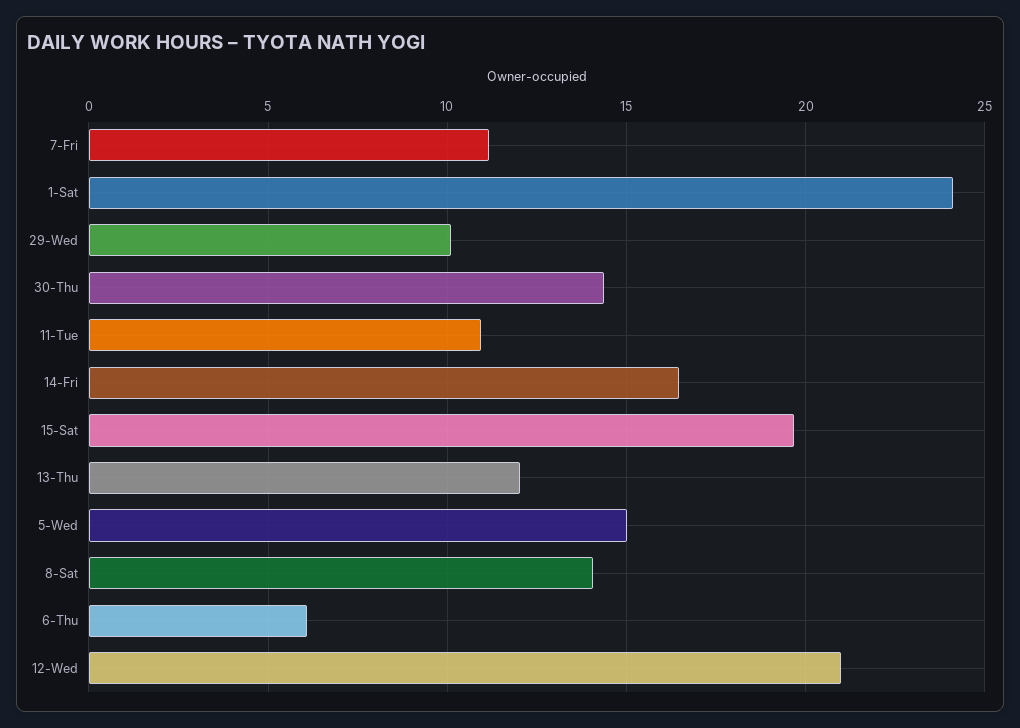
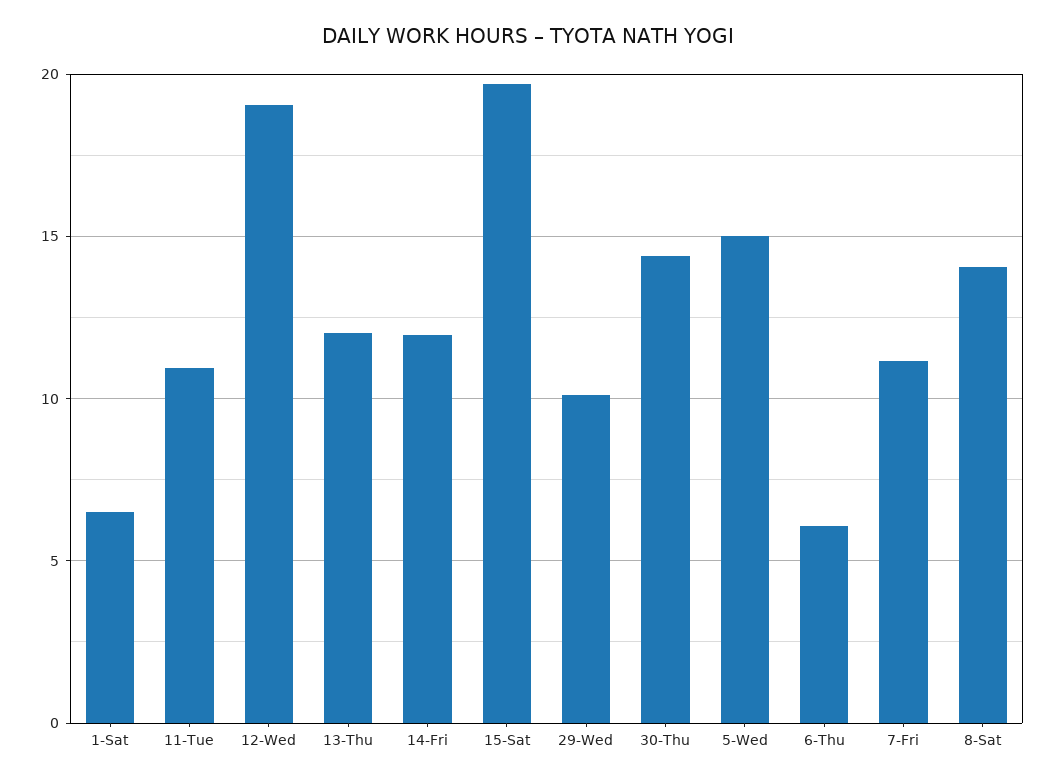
1-Sat: 24 -> 6.5
14-Fri: 16.5 -> 12
12-Wed: 21 -> 19

